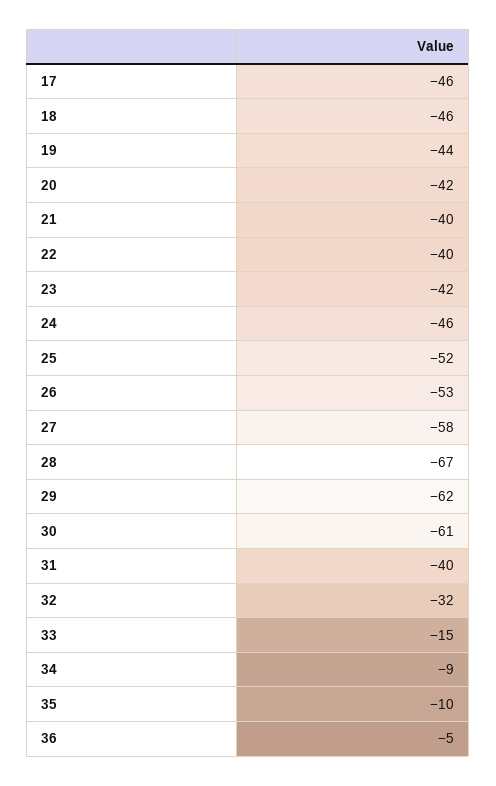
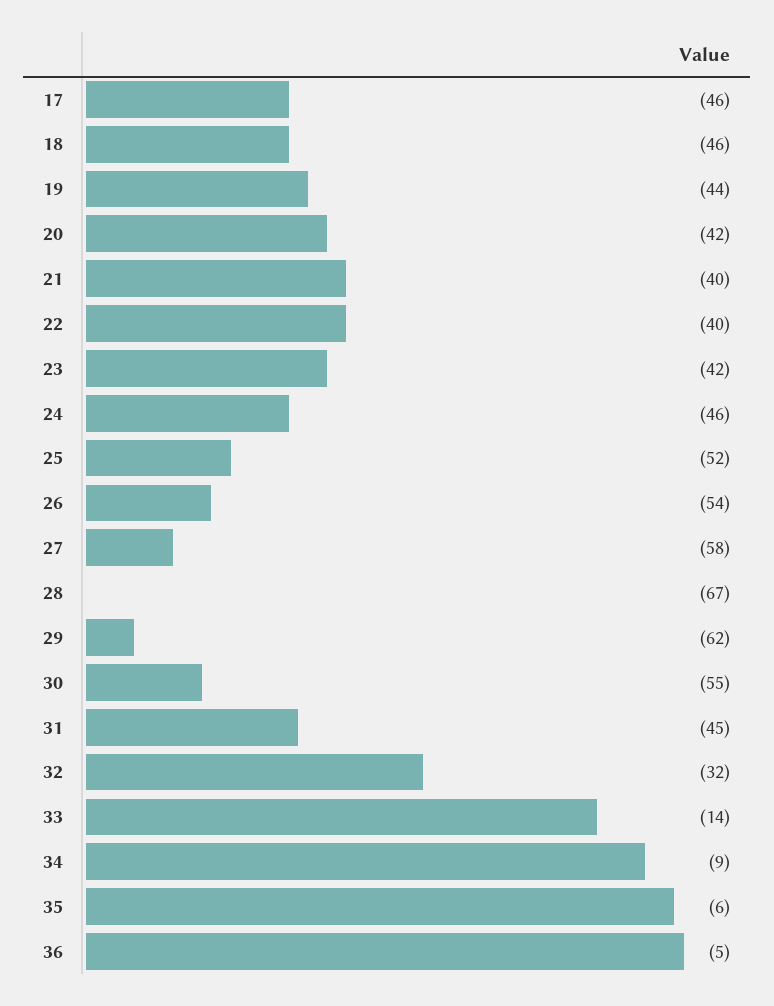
26: -53 -> -54
30: -61 -> -55
31: -40 -> -45
33: -15 -> -14
35: -10 -> -6

